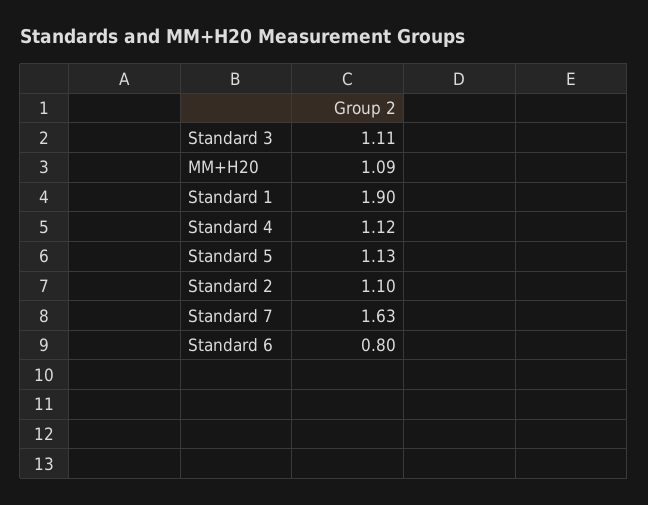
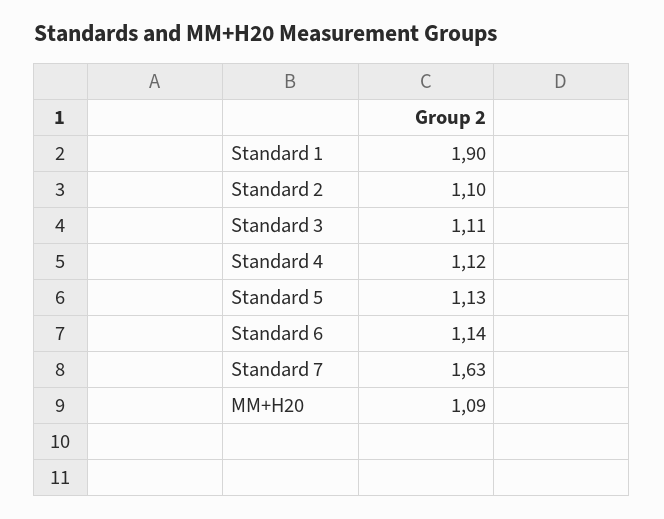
Standard 6: 0.8 -> 1.14

